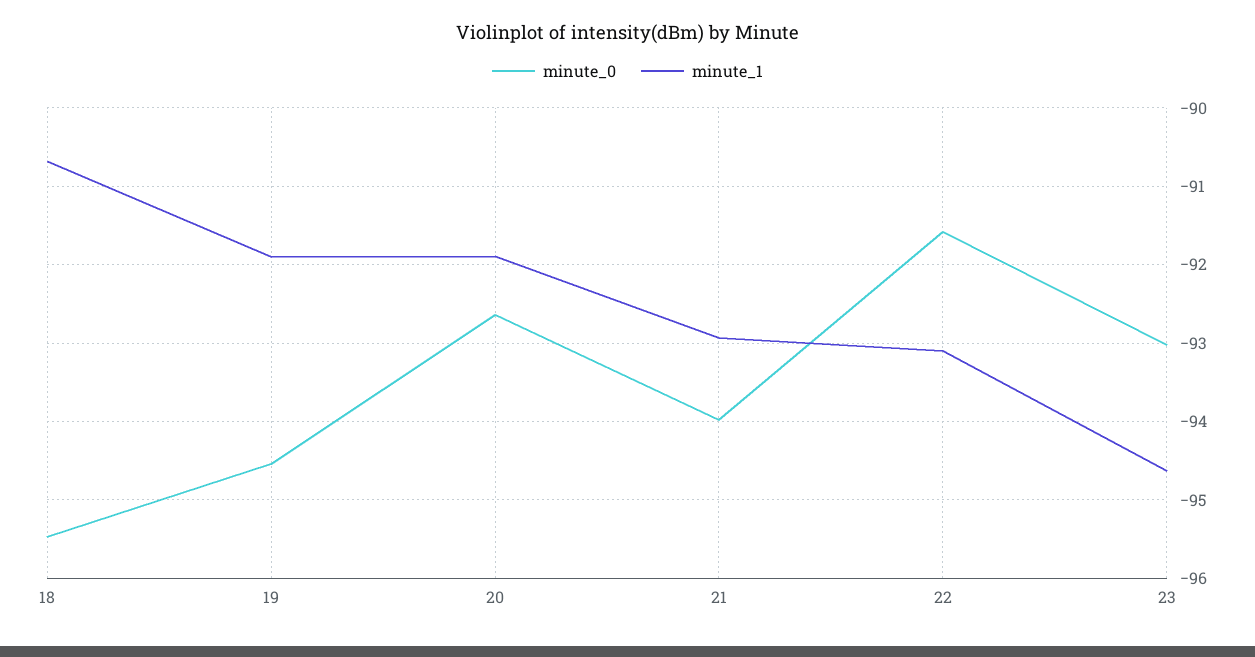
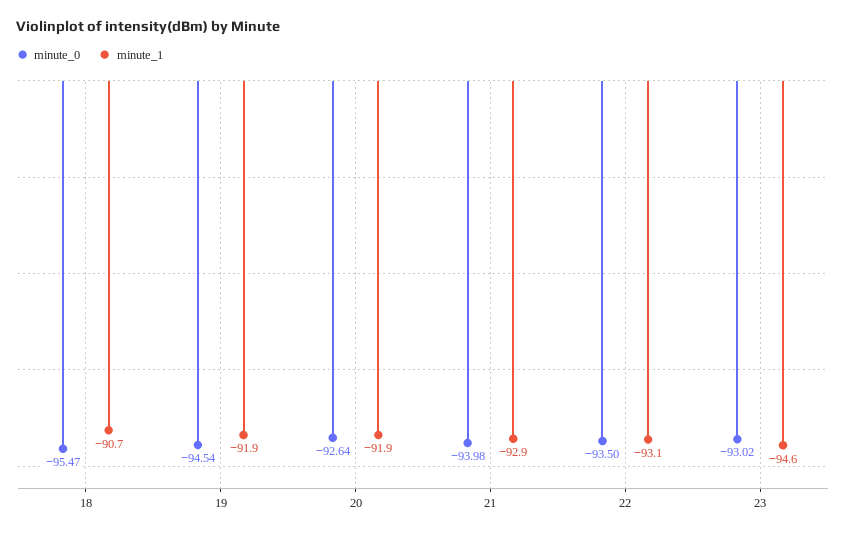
minute_0, 22: -91.6 -> -93.5

